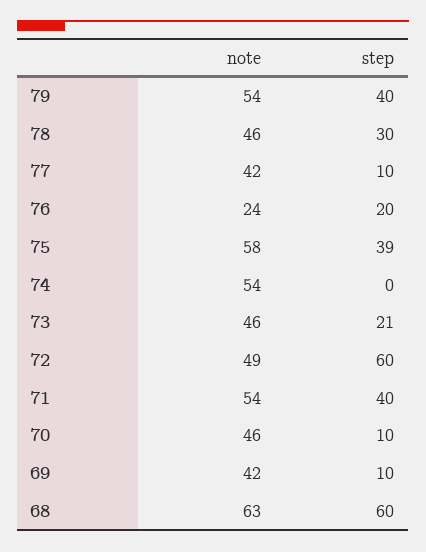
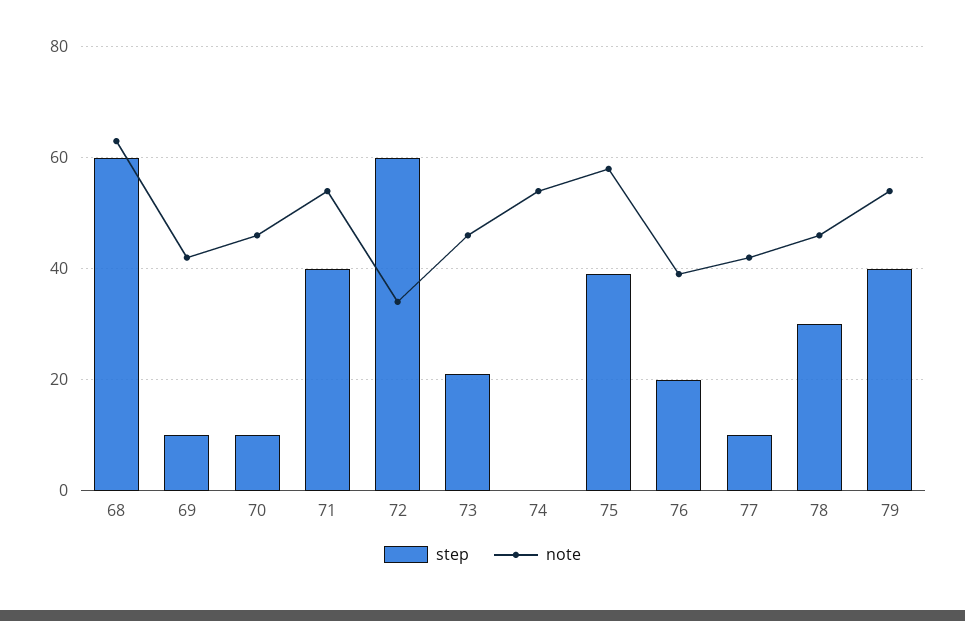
note, 76: 24 -> 40
note, 72: 49 -> 35

